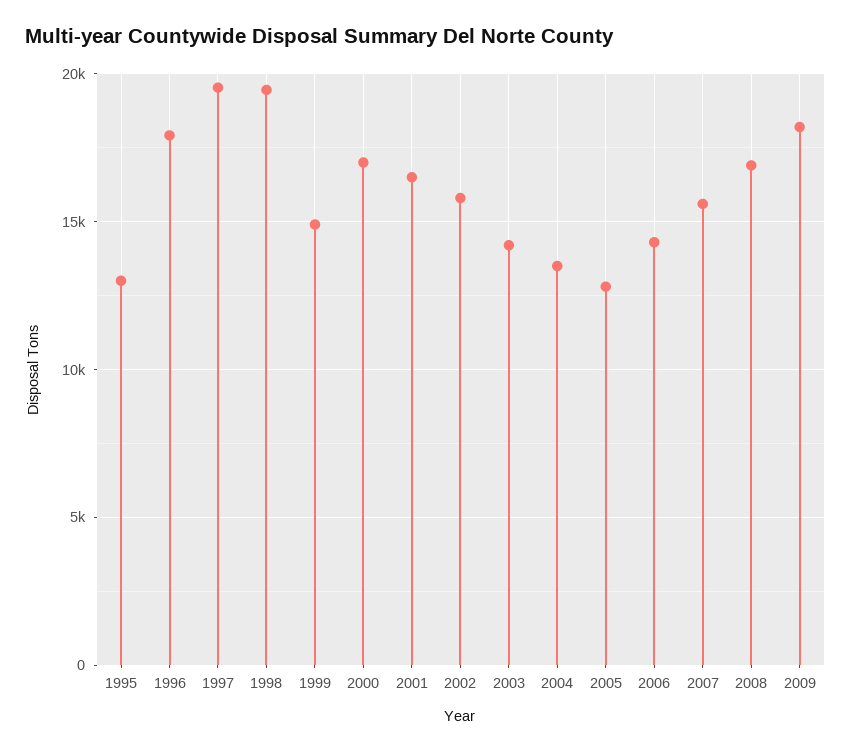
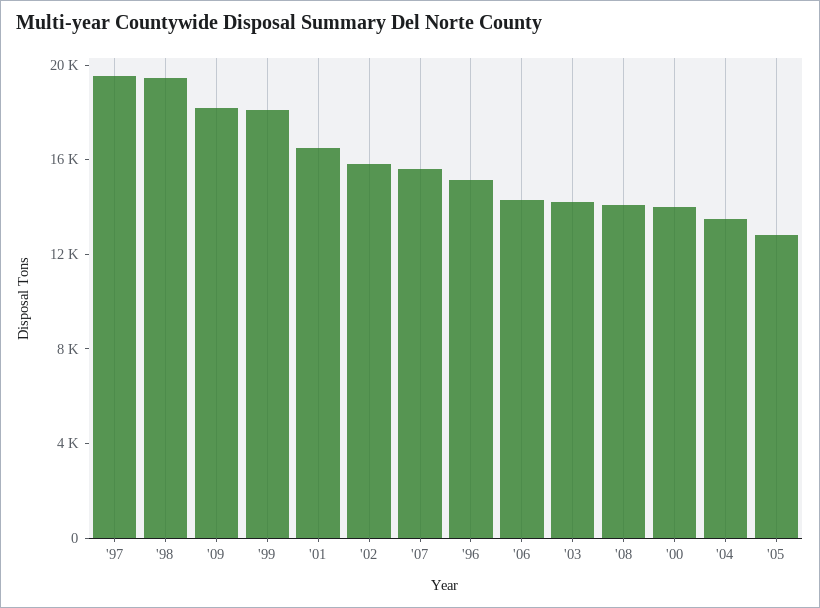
1995: 13000 -> none
1996: 18000 -> 15000
1999: 15000 -> 18000
2000: 17000 -> 14000
2008: 17000 -> 14000

